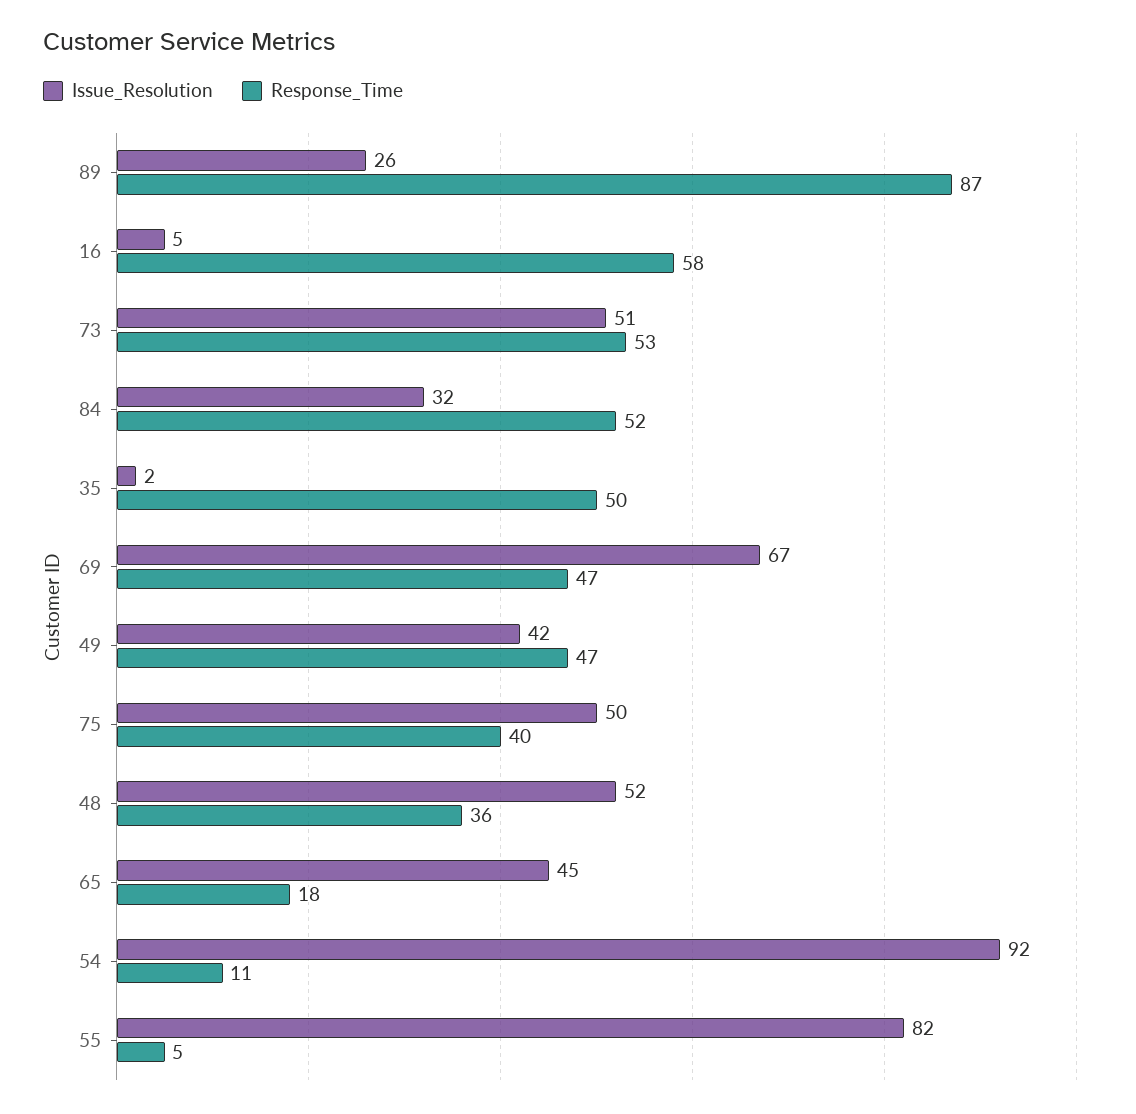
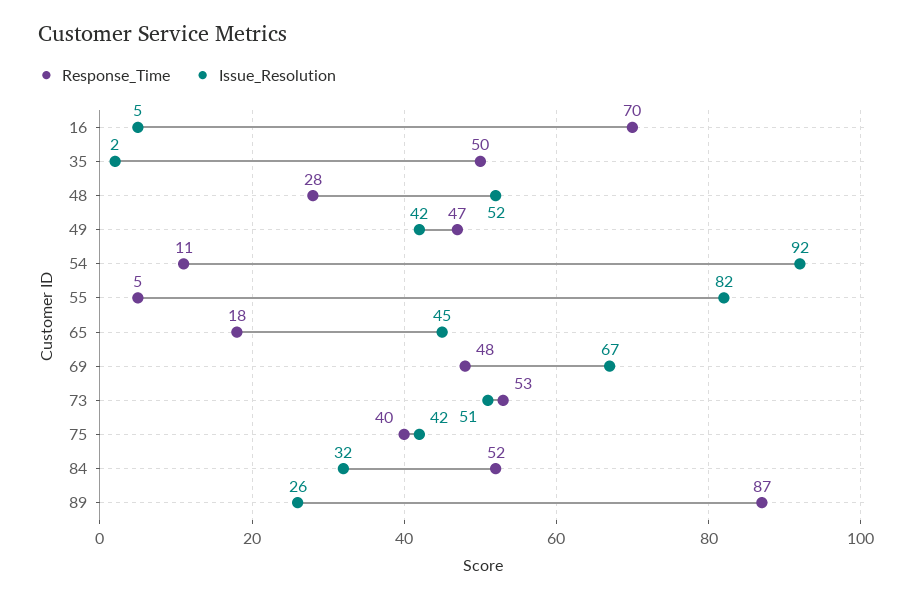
Response_Time, 16: 58 -> 70
Response_Time, 69: 47 -> 48
Issue_Resolution, 75: 50 -> 42
Response_Time, 48: 36 -> 28

